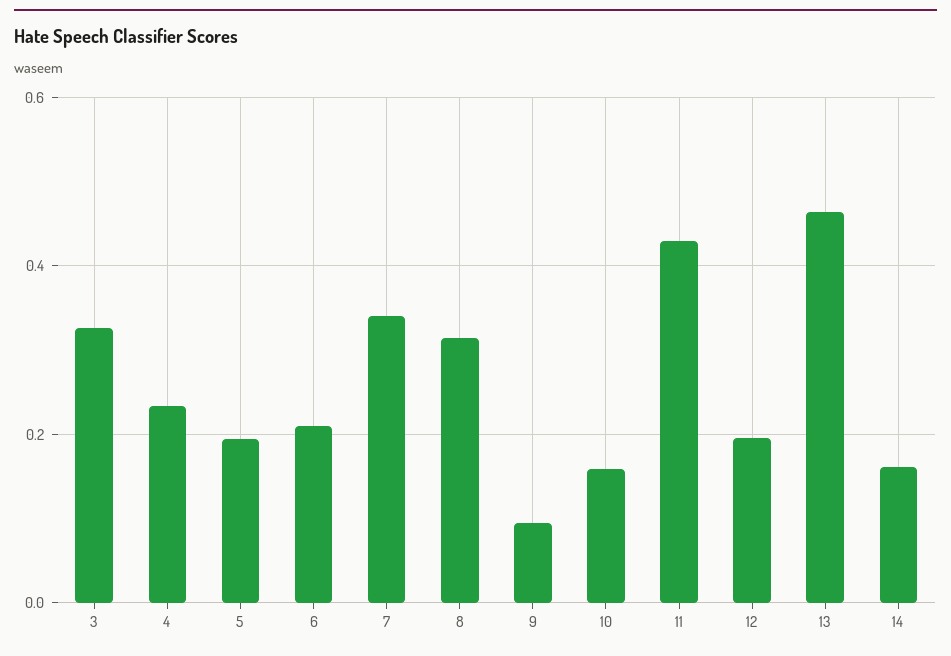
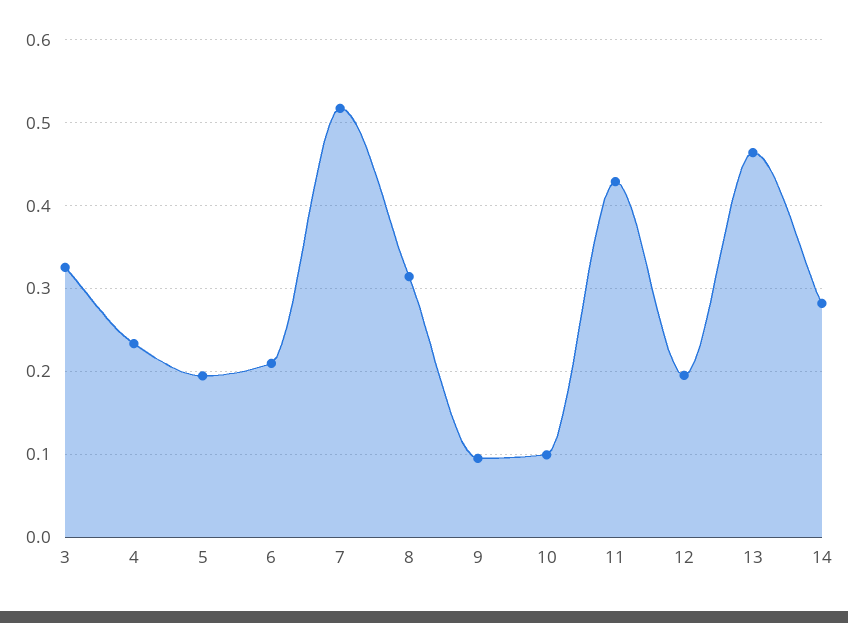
7: 0.34 -> 0.52
10: 0.16 -> 0.1
14: 0.16 -> 0.28

